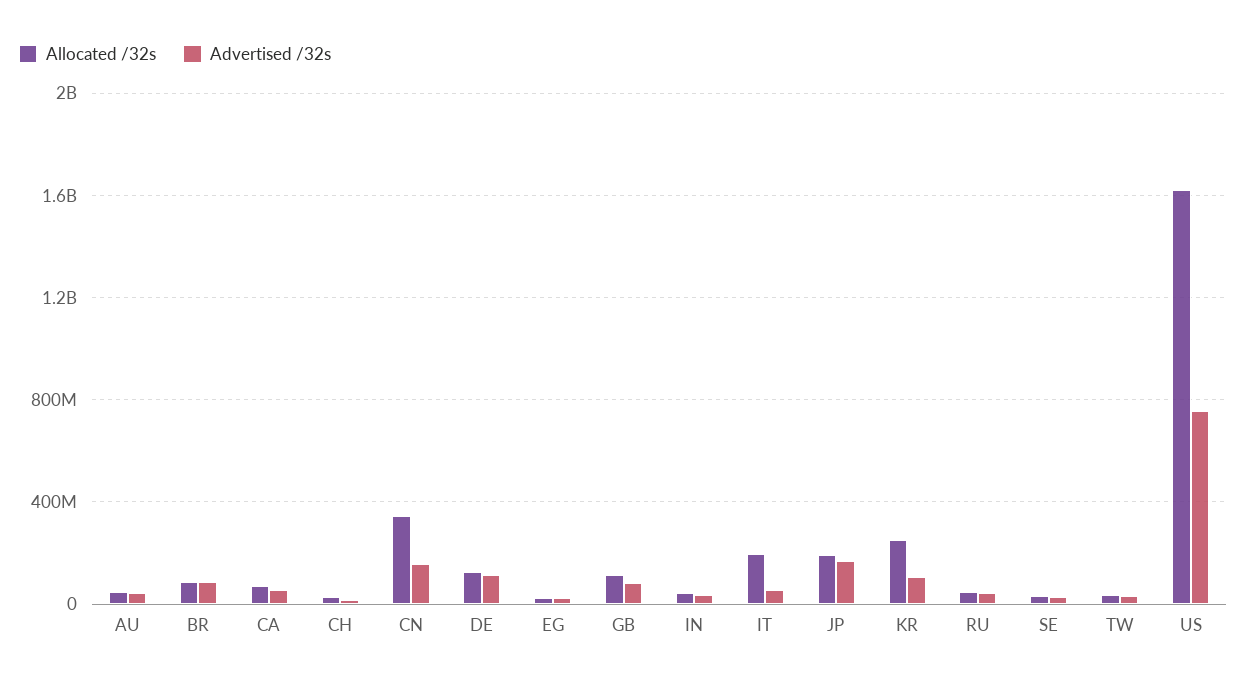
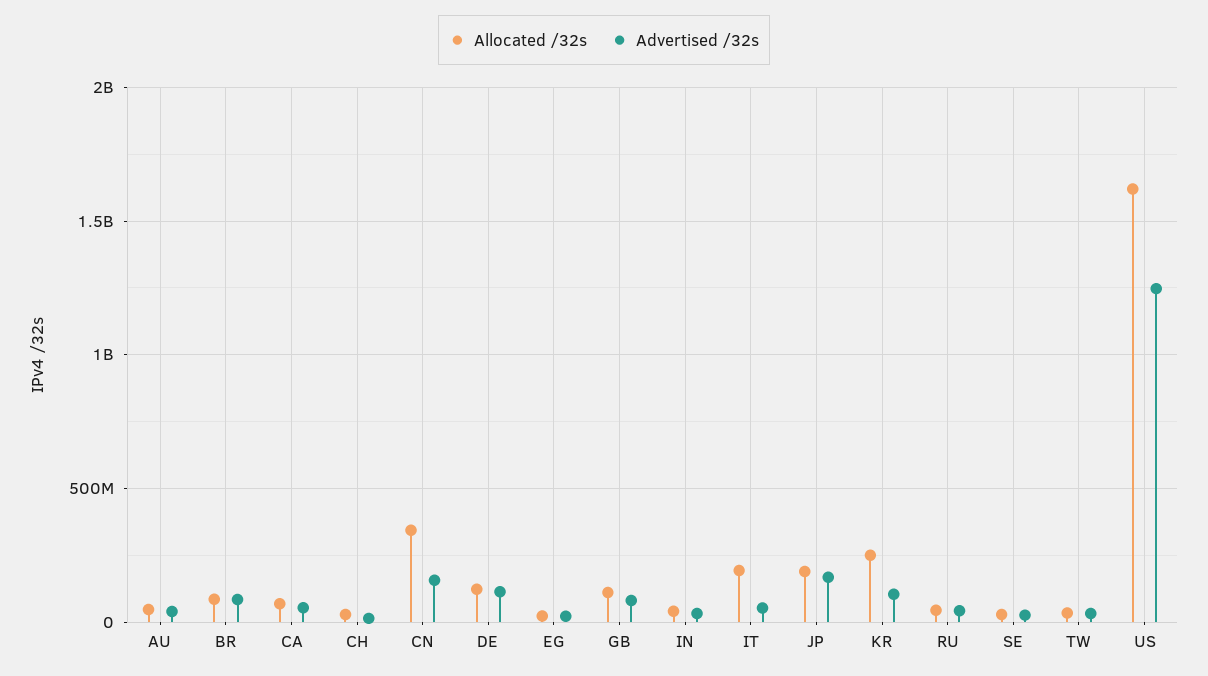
Advertised /32s, US: 750000000 -> 1250000000

